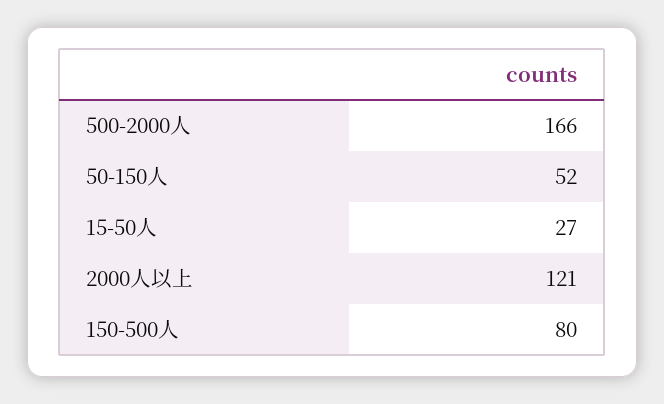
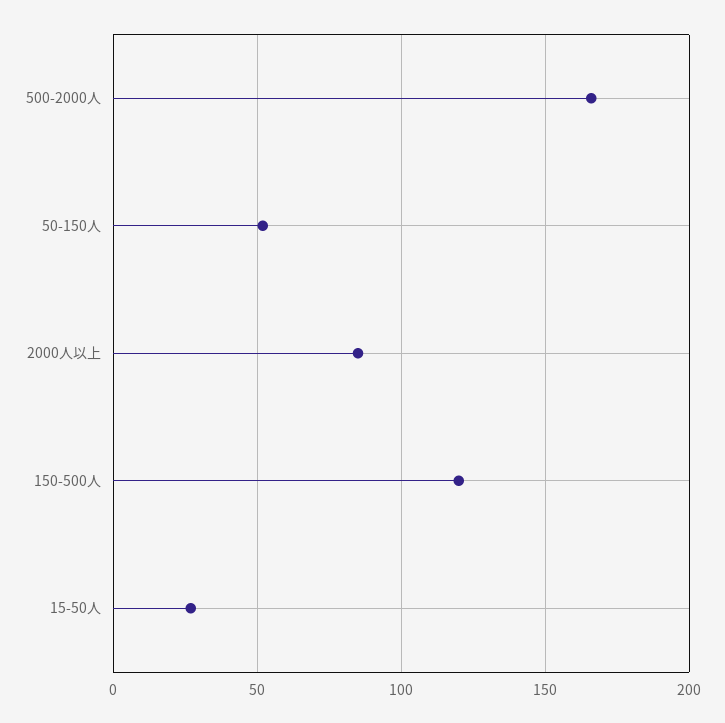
2000人以上: 121 -> 85
150-500人: 80 -> 120

